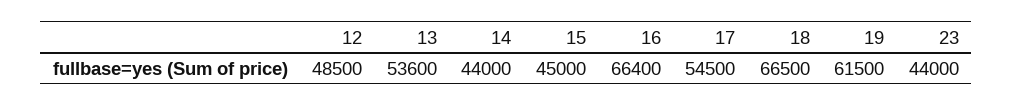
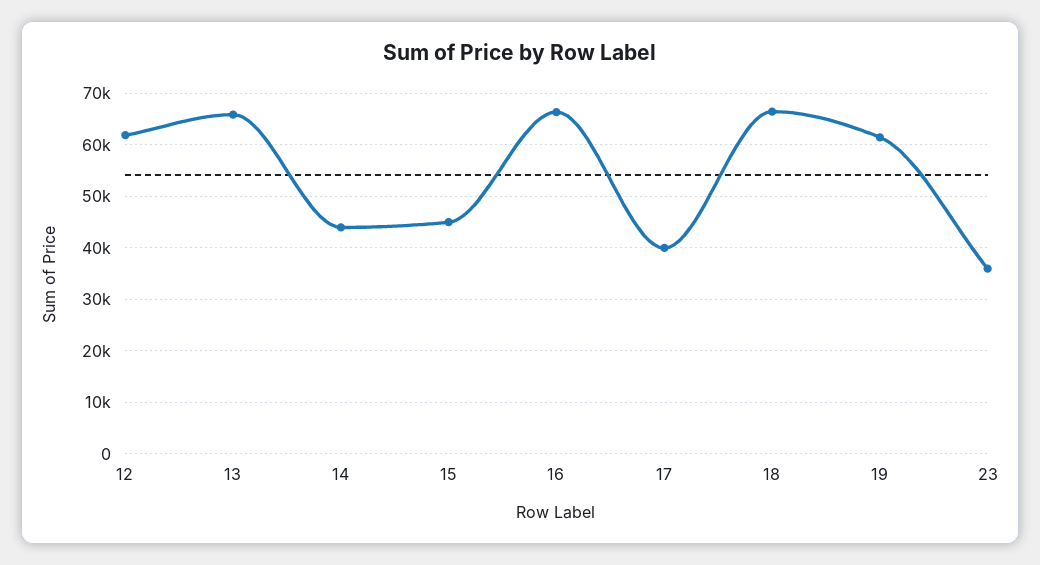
12: 48500 -> 62000
13: 53600 -> 66000
17: 54500 -> 40000
23: 44000 -> 36000

